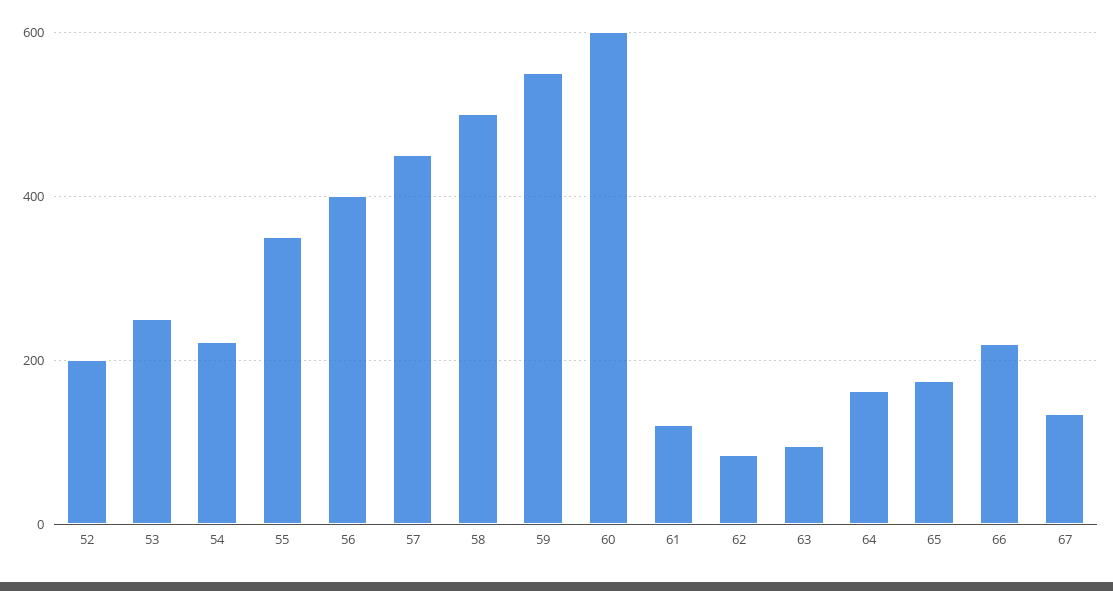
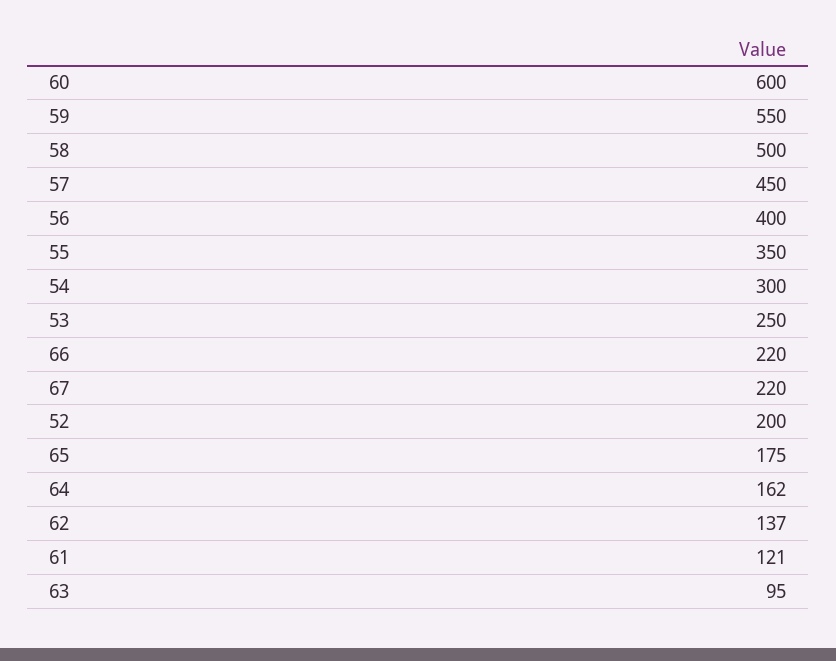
54: 220 -> 300
62: 80 -> 137
67: 140 -> 220

